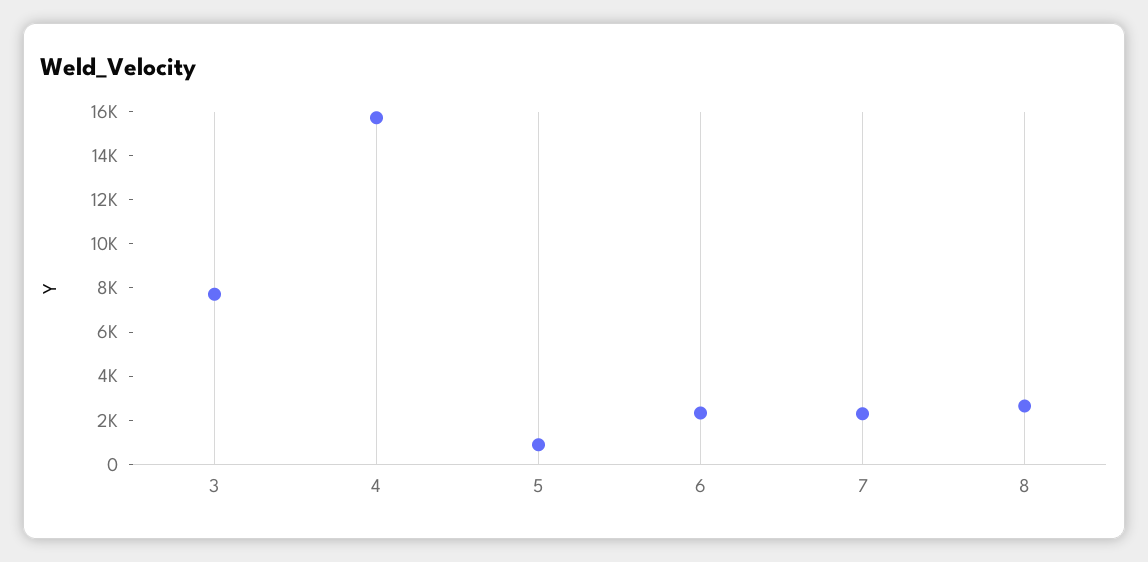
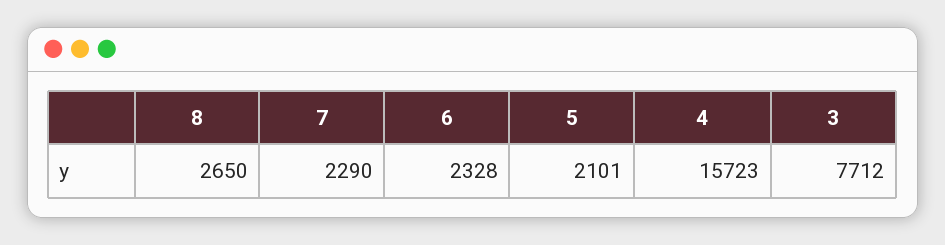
5: 1000 -> 2101

